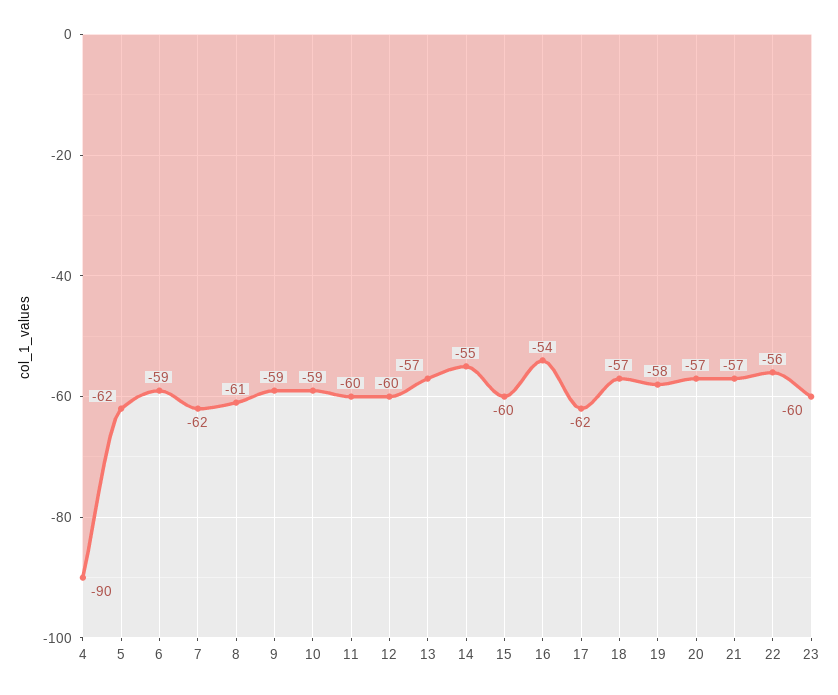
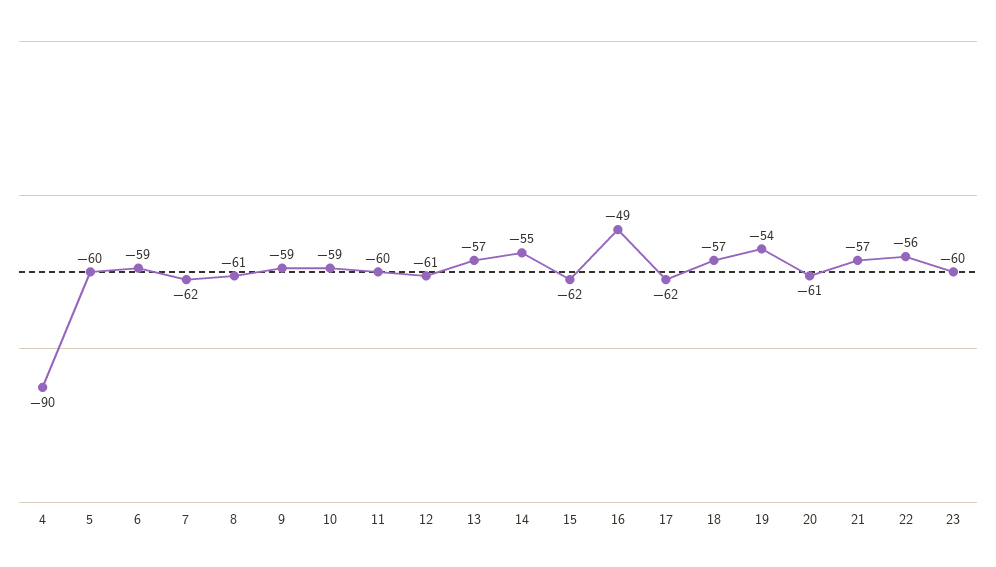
5: -62 -> -60
12: -60 -> -61
15: -60 -> -62
16: -54 -> -49
19: -58 -> -54
20: -57 -> -61

